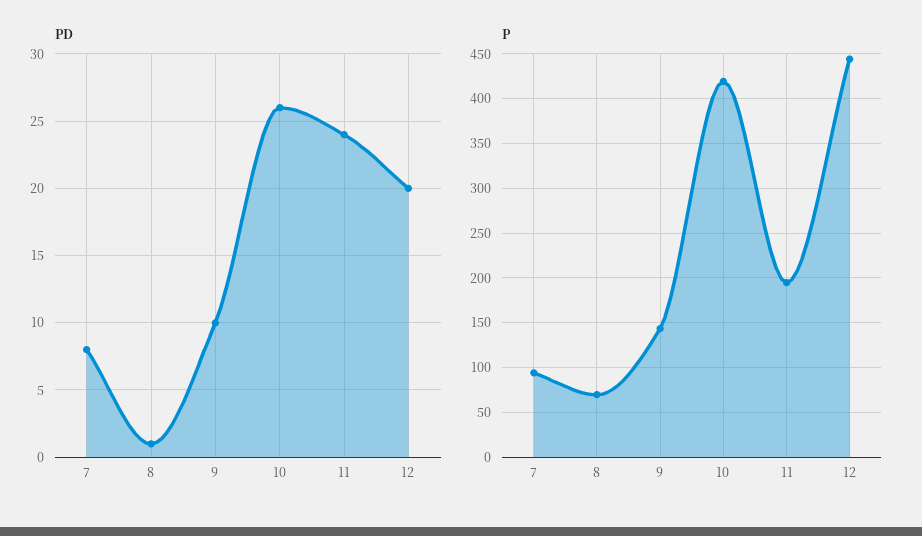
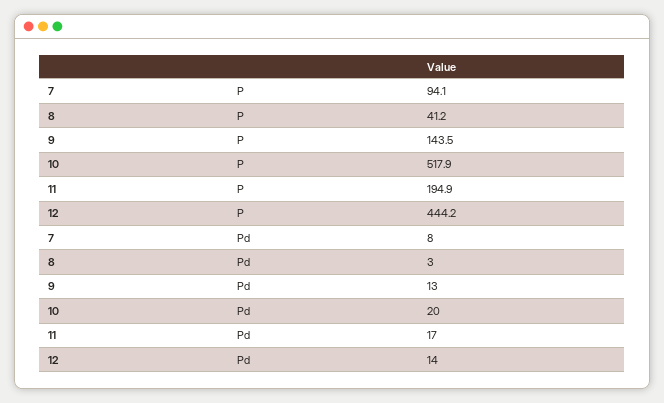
PD, 8: 1 -> 3
PD, 9: 10 -> 13
PD, 10: 26 -> 20
PD, 11: 24 -> 17
PD, 12: 20 -> 14
P, 8: 70 -> 41.2
P, 10: 420 -> 517.9

